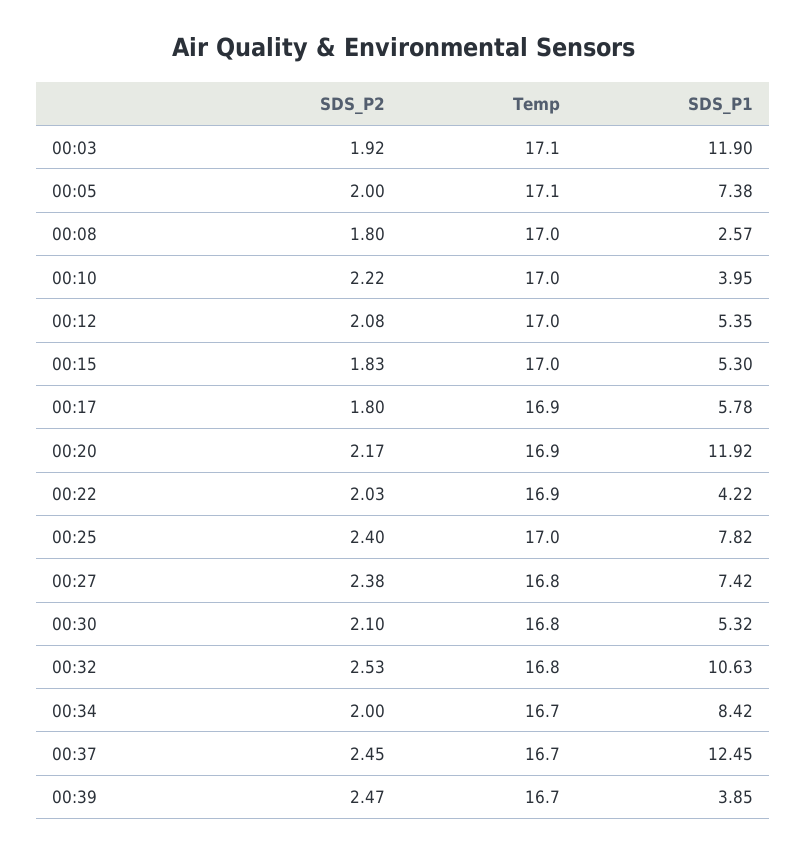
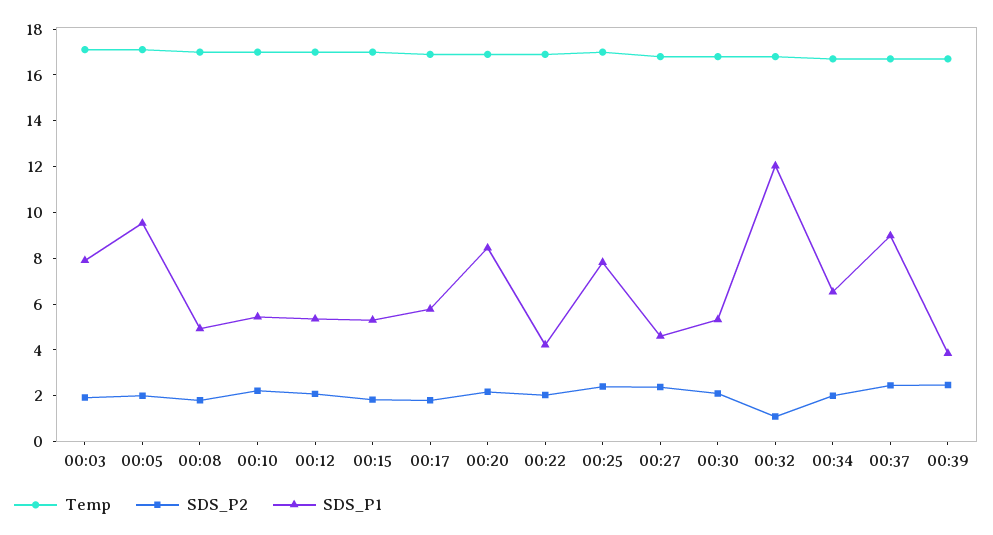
SDS_P1, 00:03: 11.9 -> 8
SDS_P1, 00:05: 7.38 -> 9.5
SDS_P1, 00:08: 2.57 -> 5
SDS_P1, 00:10: 3.95 -> 5.5
SDS_P1, 00:20: 11.92 -> 8.5
SDS_P1, 00:27: 7.42 -> 4.5
SDS_P2, 00:32: 2.53 -> 1
SDS_P1, 00:32: 10.63 -> 12
SDS_P1, 00:34: 8.42 -> 6.5
SDS_P1, 00:37: 12.45 -> 9

